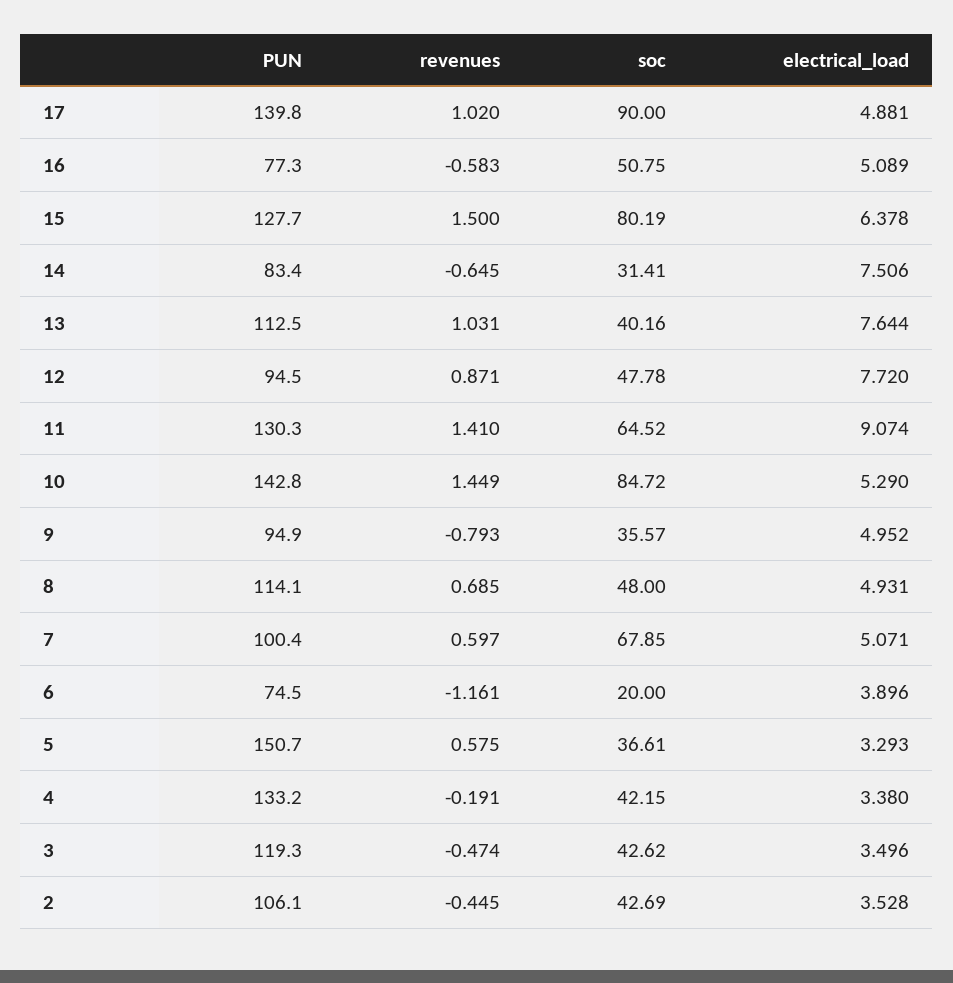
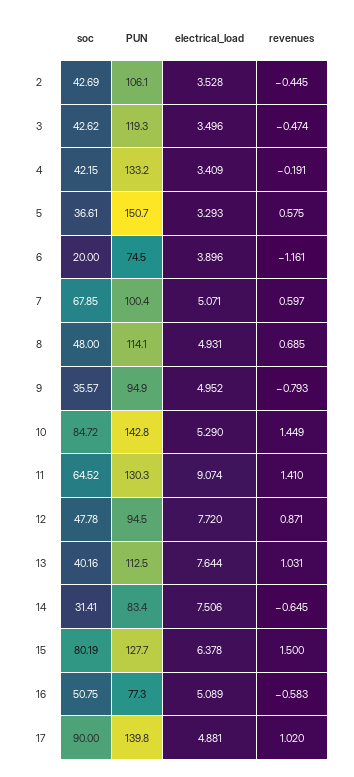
electrical_load, 4: 3.38 -> 3.409

